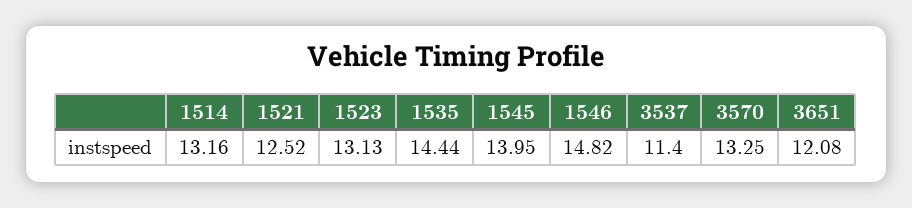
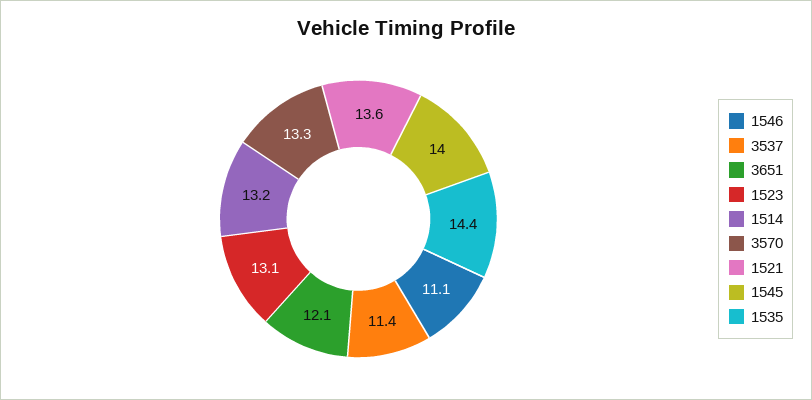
1521: 12.52 -> 13.6
1546: 14.82 -> 11.1

